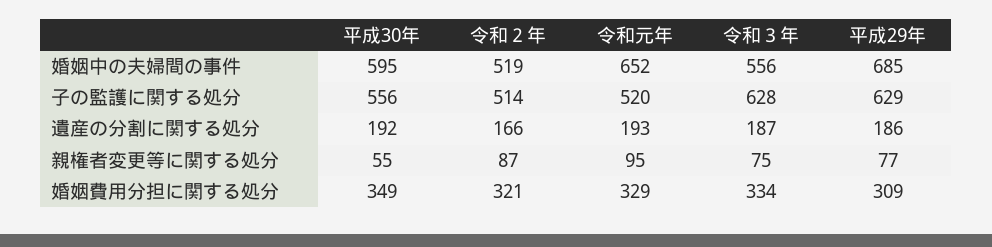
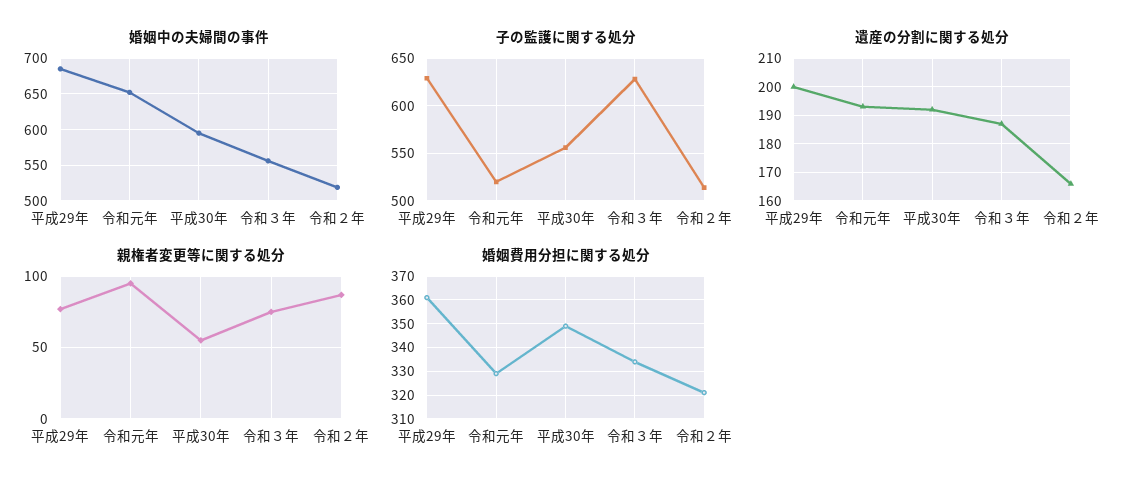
遺産の分割に関する処分, 平成29年: 186 -> 200
婚姻費用分担に関する処分, 平成29年: 309 -> 360

